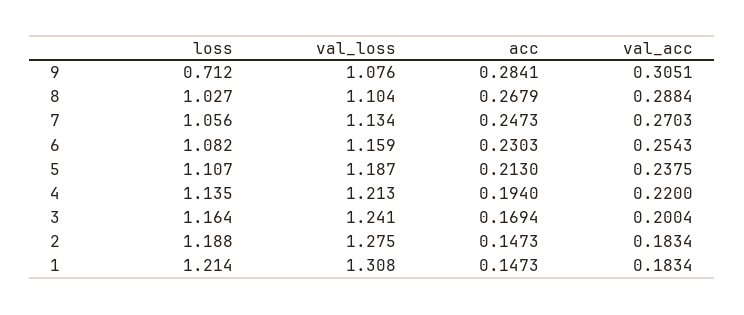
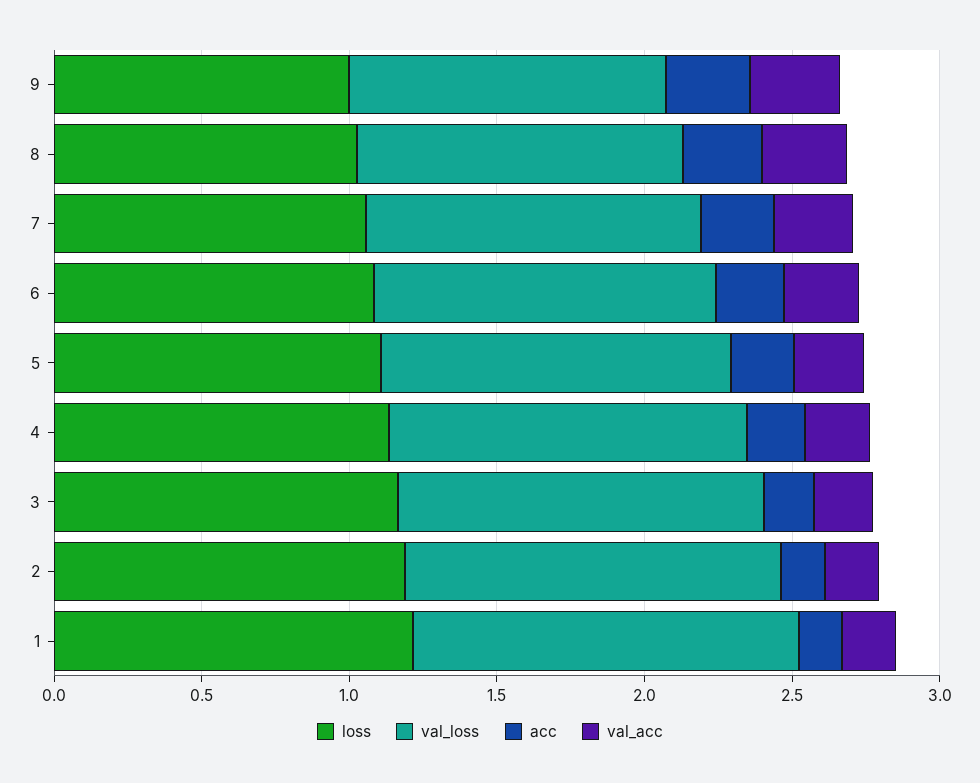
loss, 9: 0.712 -> 1

